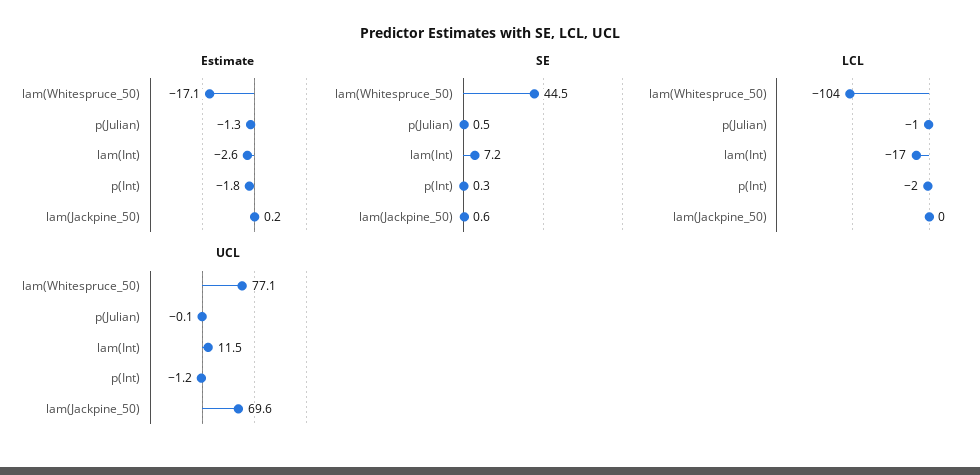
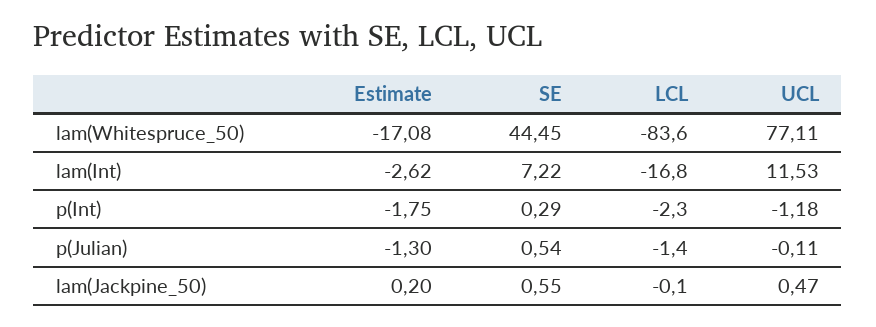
LCL, lam(Whitespruce_50): -104 -> -83.6
UCL, lam(Jackpine_50): 69.6 -> 0.47

